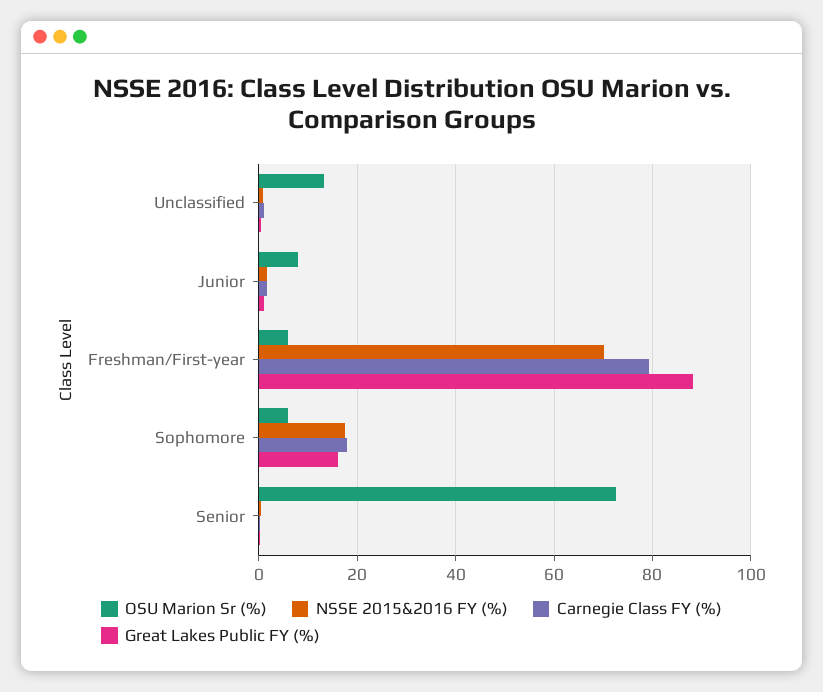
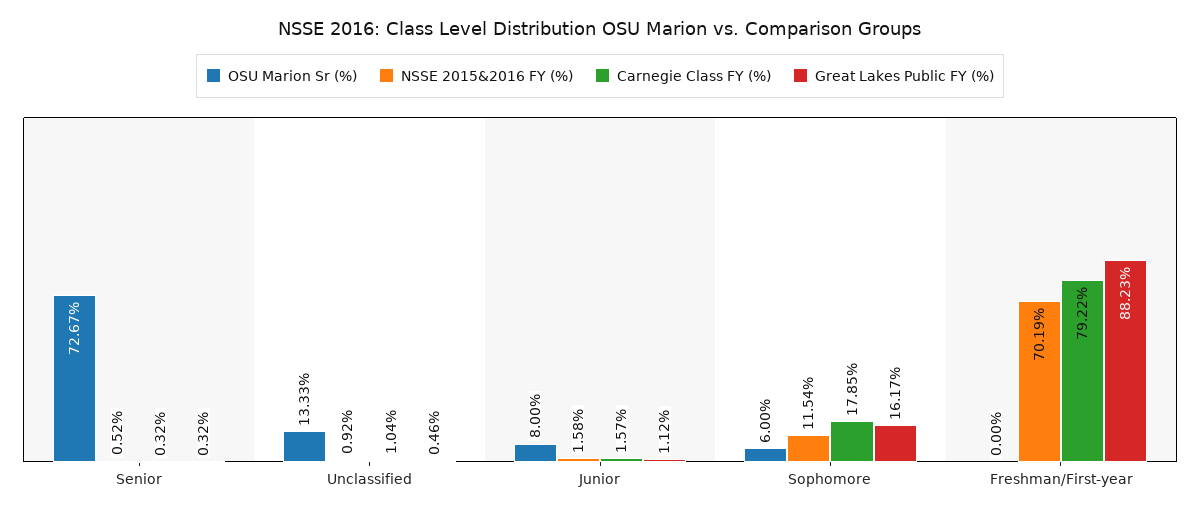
OSU Marion Sr (%), Freshman/First-year: 6 -> 0
NSSE 2015&2016 FY (%), Sophomore: 18 -> 11.54

